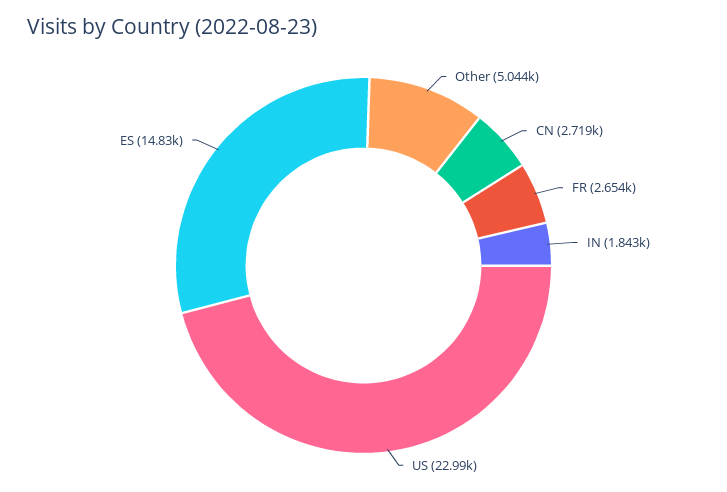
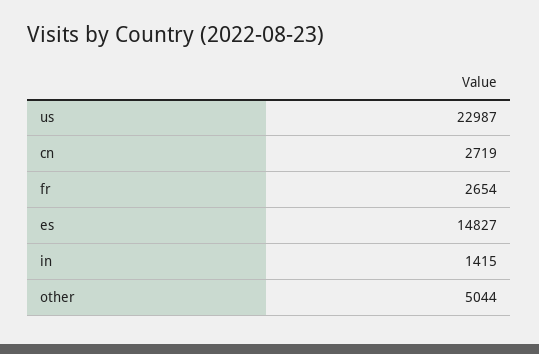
IN: 1843 -> 1415

